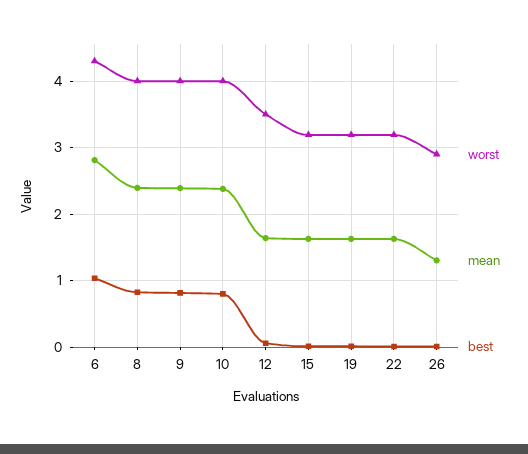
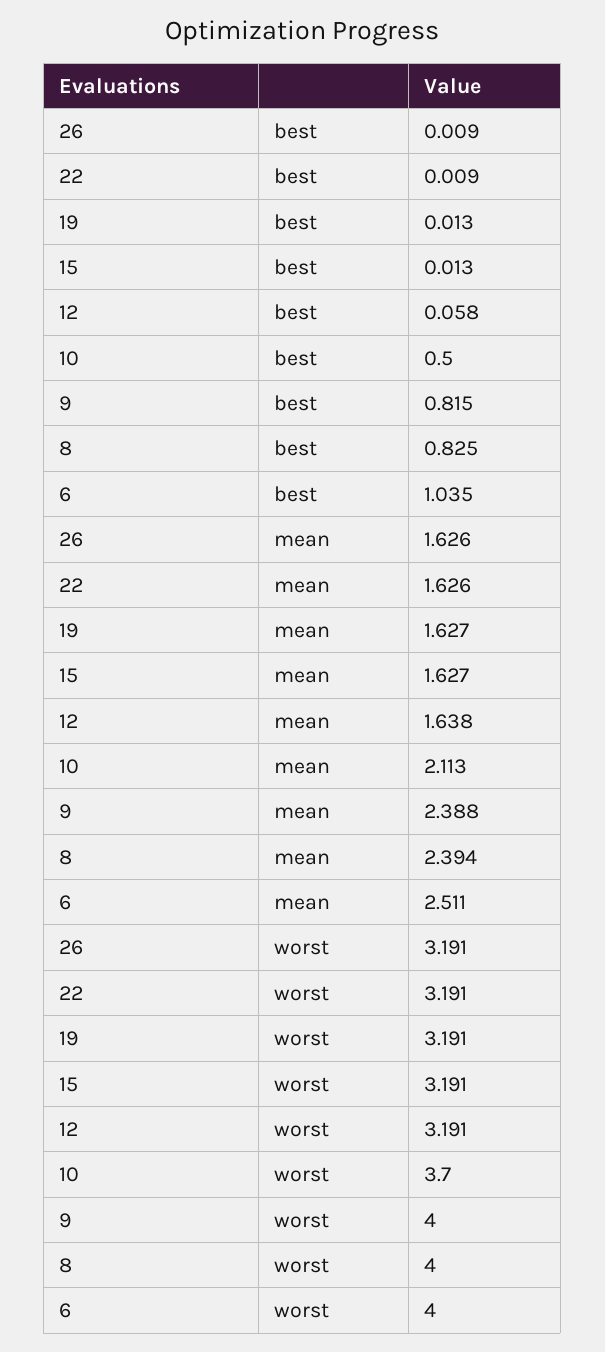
worst, 6: 4.3 -> 4
mean, 6: 2.8 -> 2.511
worst, 10: 4 -> 3.7
mean, 10: 2.4 -> 2.113
best, 10: 0.8 -> 0.5
worst, 12: 3.5 -> 3.191
worst, 26: 2.9 -> 3.191
mean, 26: 1.3 -> 1.626

